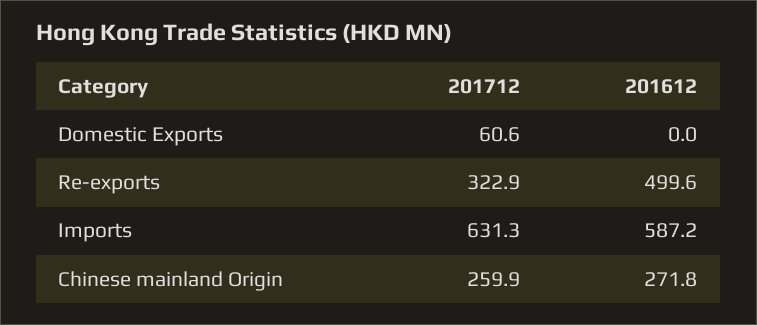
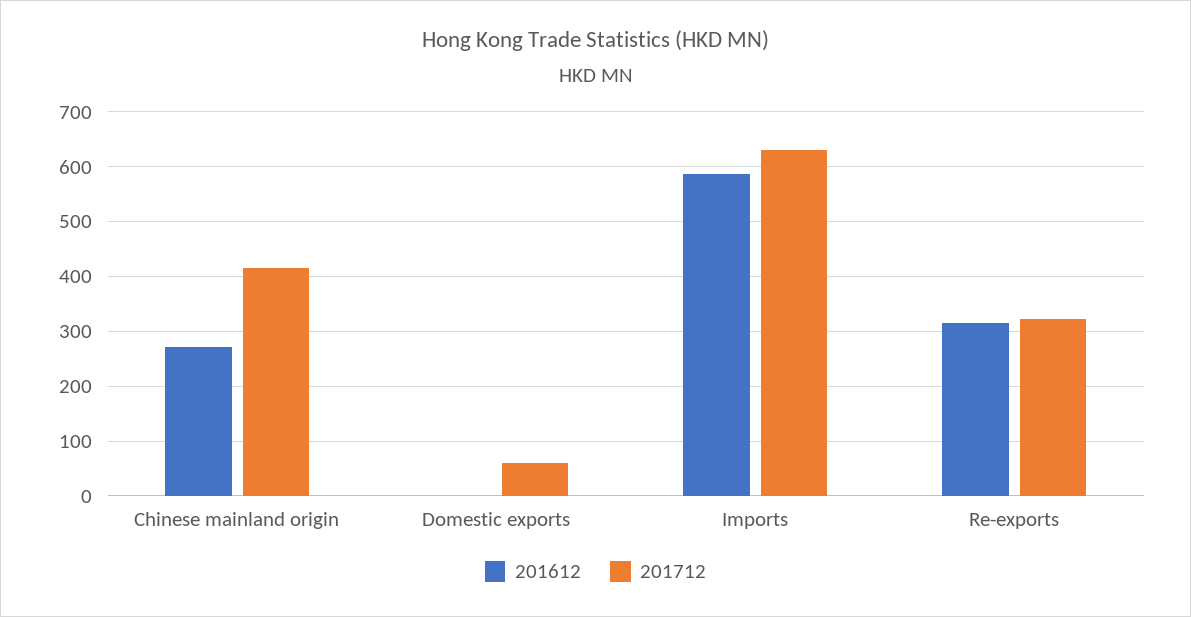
201612, Re-exports: 499.6 -> 320
201712, Chinese mainland Origin: 259.9 -> 420

